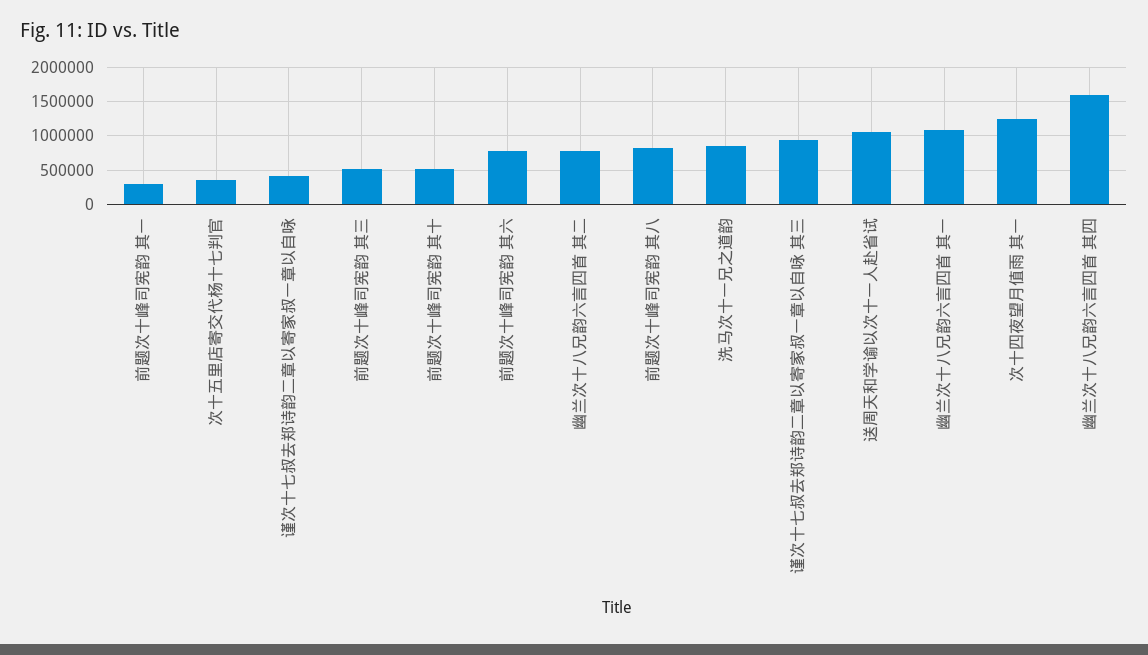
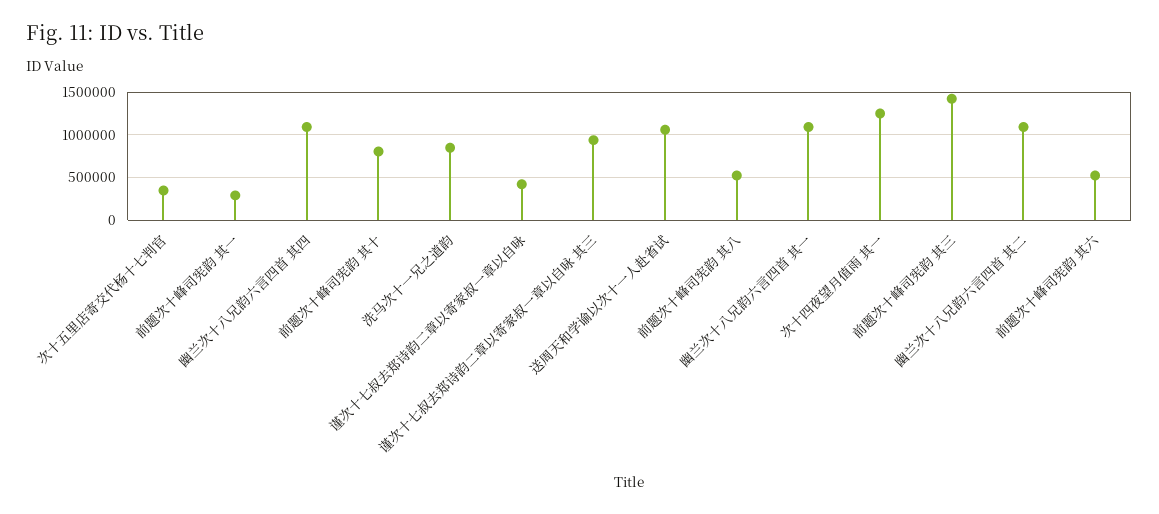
前题次十峰司宪韵 其三: 500000 -> 1400000
前题次十峰司宪韵 其十: 500000 -> 800000
前题次十峰司宪韵 其六: 800000 -> 500000
幽兰次十八兄韵六言四首 其二: 800000 -> 1100000
前题次十峰司宪韵 其八: 800000 -> 500000
幽兰次十八兄韵六言四首 其四: 1600000 -> 1100000

